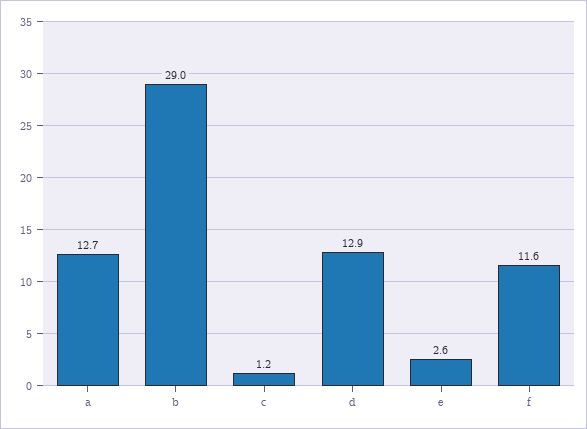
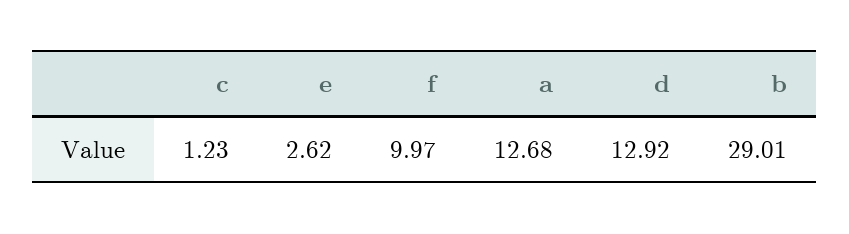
f: 11.6 -> 9.97

